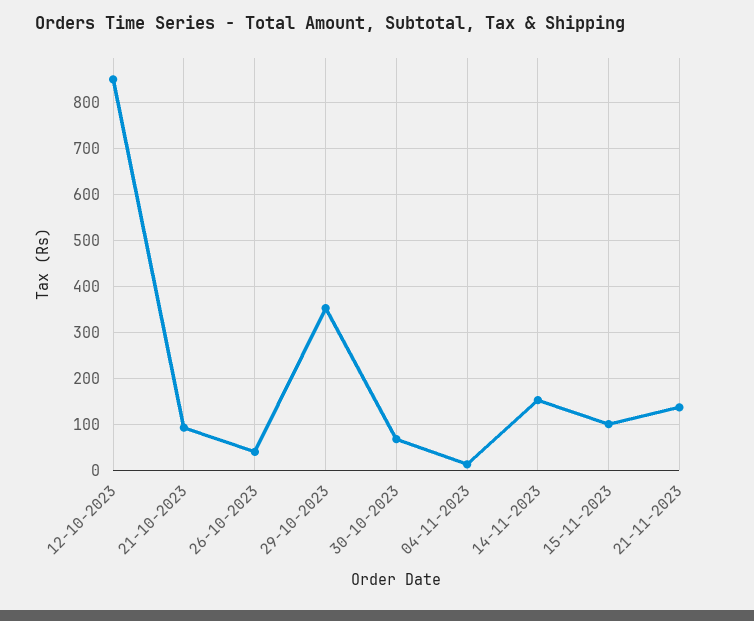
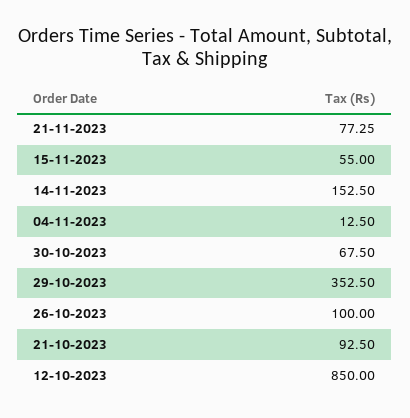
26-10-2023: 40 -> 100
15-11-2023: 100 -> 55
21-11-2023: 140 -> 77.25

